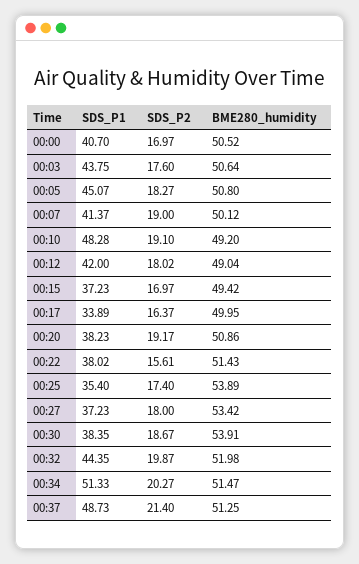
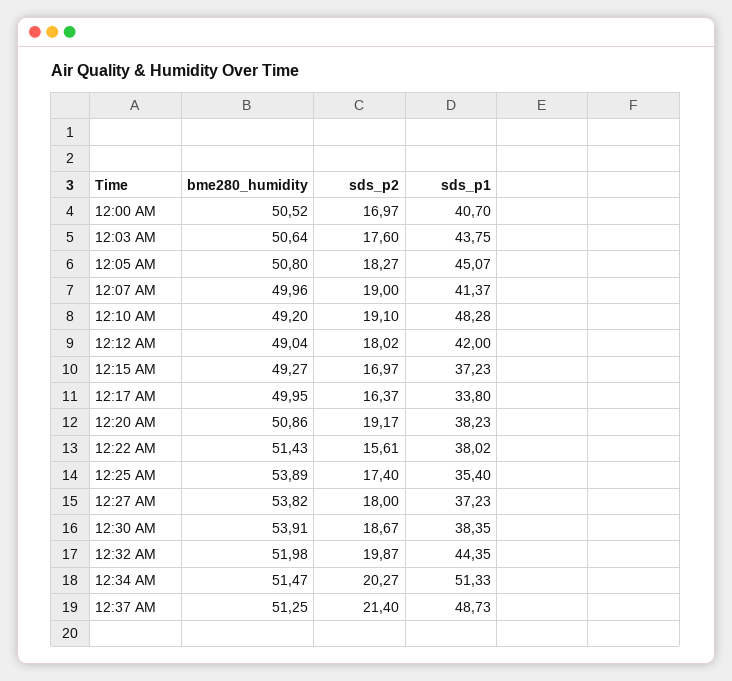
BME280_humidity, 00:07: 50.12 -> 49.96
BME280_humidity, 00:15: 49.42 -> 49.27
SDS_P1, 00:17: 33.89 -> 33.8
BME280_humidity, 00:27: 53.42 -> 53.82

